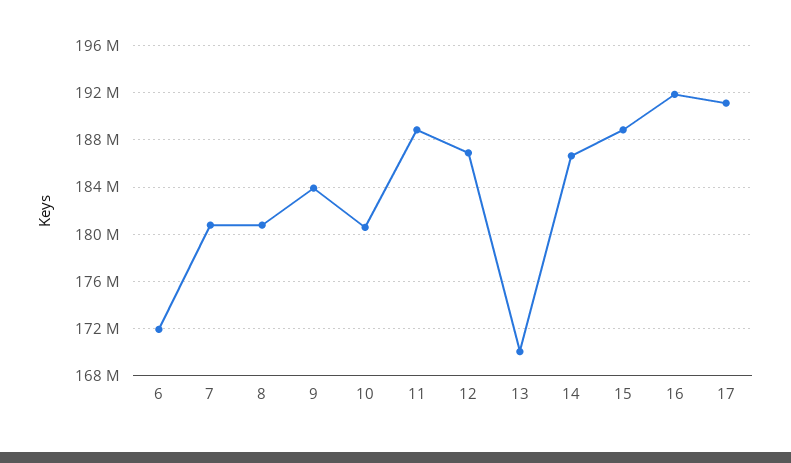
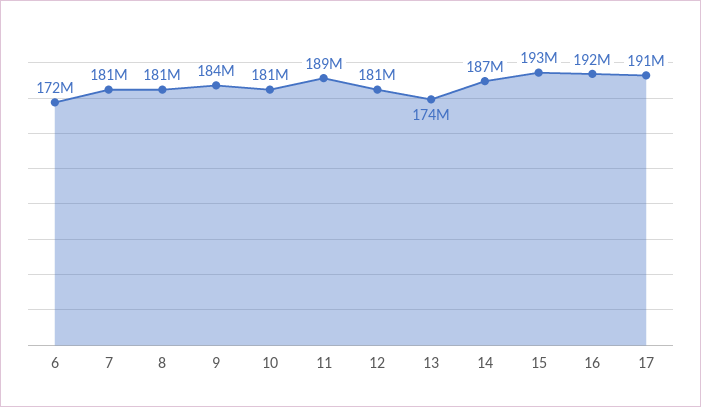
12: 187000000 -> 181000000
13: 170000000 -> 174000000
15: 189000000 -> 193000000

